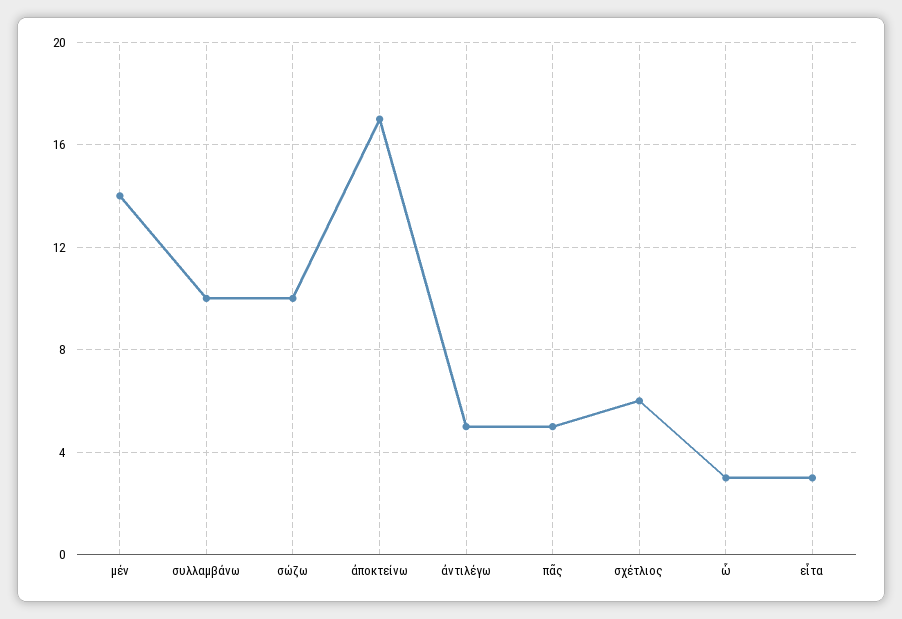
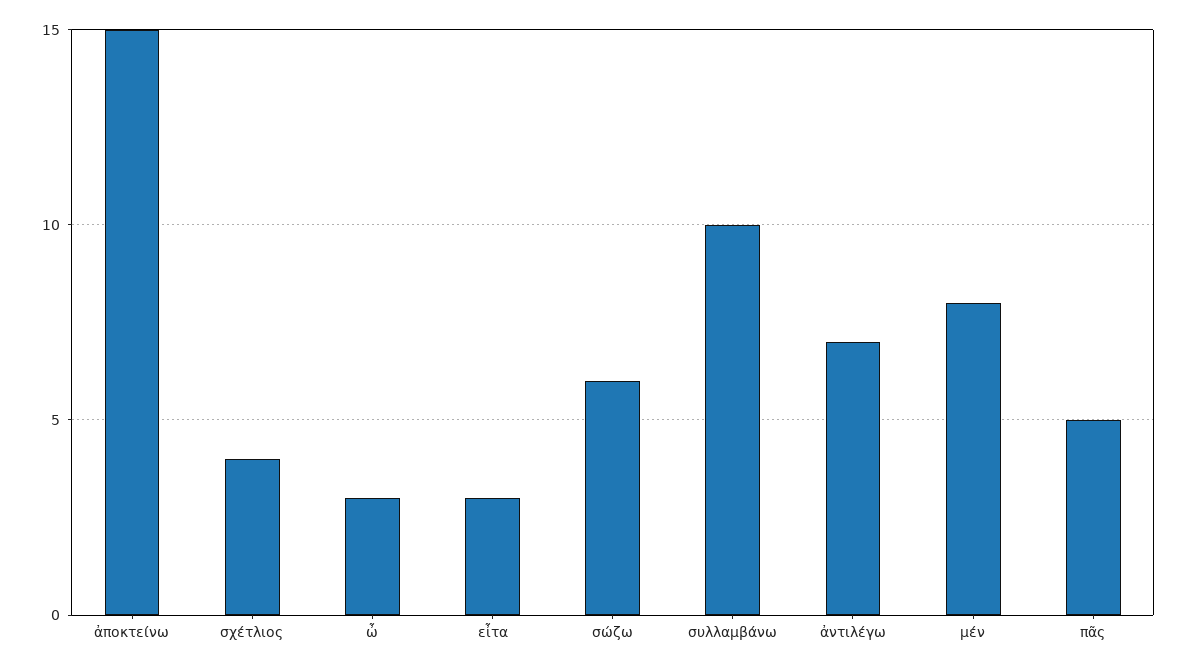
μέν: 14 -> 8
σώζω: 10 -> 6
ἀποκτείνω: 17 -> 15
ἀντιλέγω: 5 -> 7
σχέτλιος: 6 -> 4

